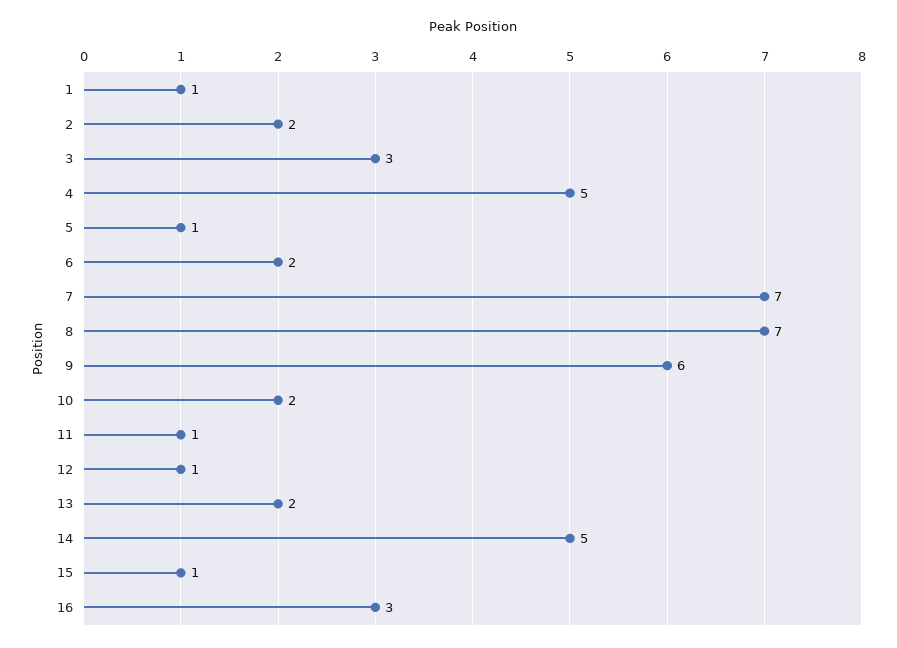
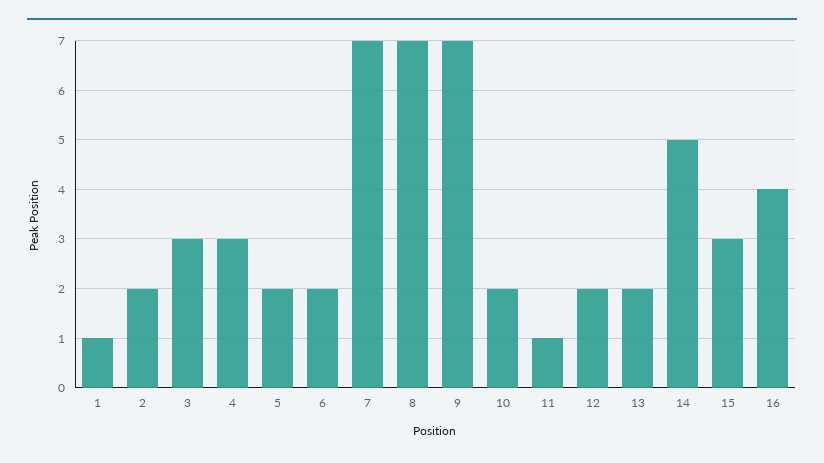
4: 5 -> 3
5: 1 -> 2
9: 6 -> 7
12: 1 -> 2
15: 1 -> 3
16: 3 -> 4

